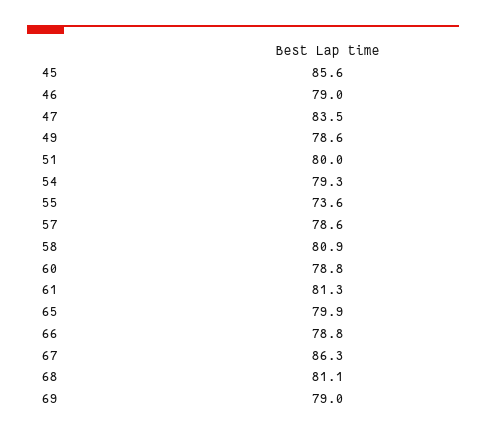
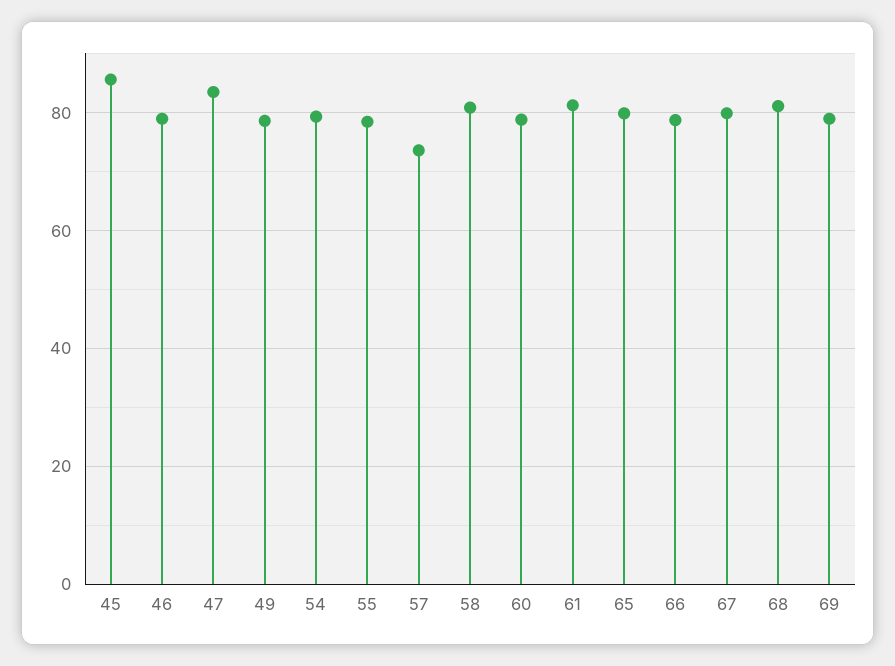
51: 80 -> none
55: 73.6 -> 78
57: 78.6 -> 74
67: 86.3 -> 80

